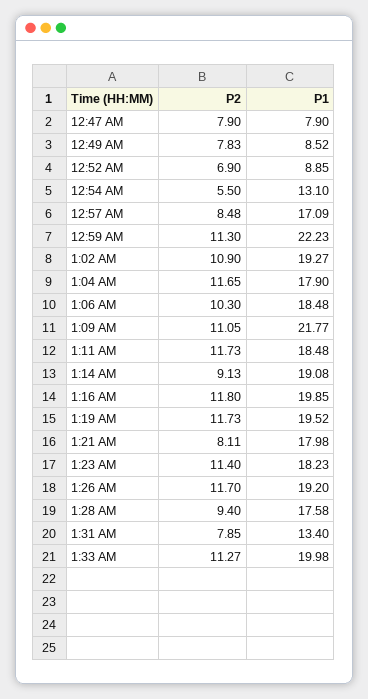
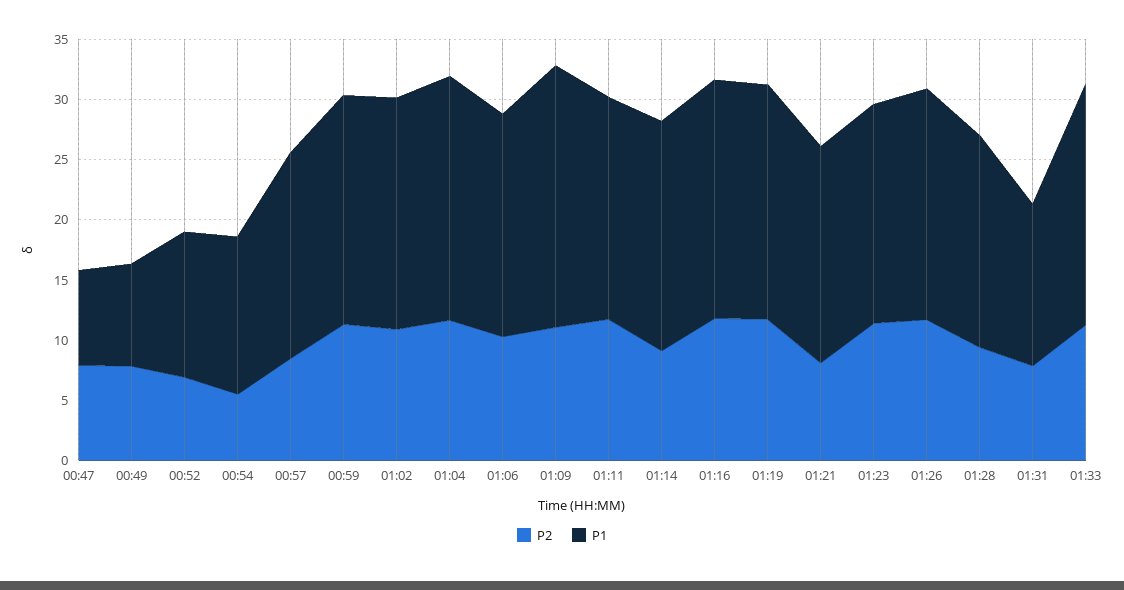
P1, 12:52 AM: 8.85 -> 12
P1, 12:59 AM: 22.23 -> 19
P1, 1:04 AM: 17.9 -> 20

